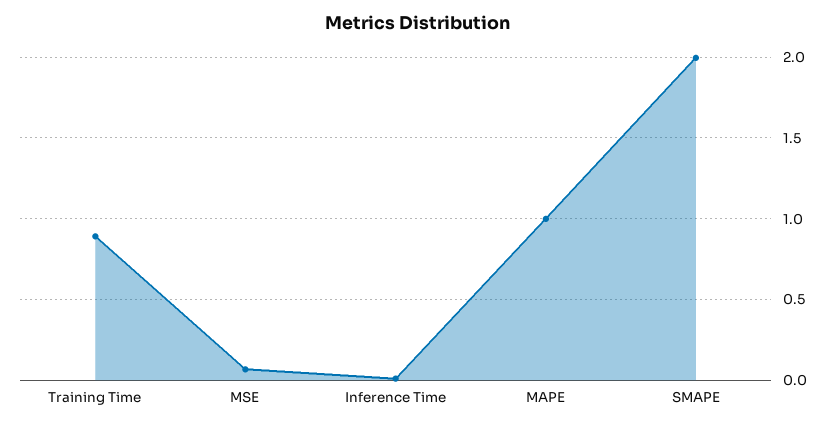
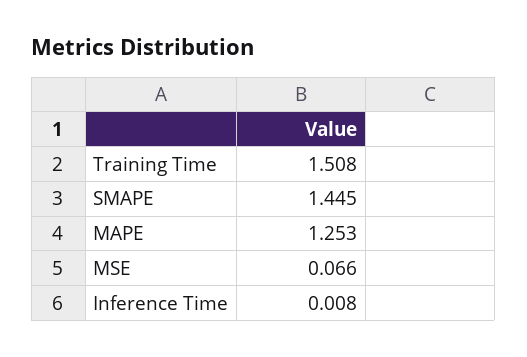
Training Time: 0.9 -> 1.508
MAPE: 1 -> 1.253
SMAPE: 2 -> 1.445

